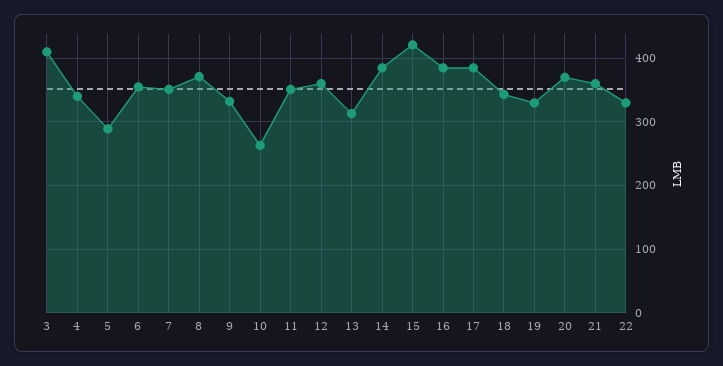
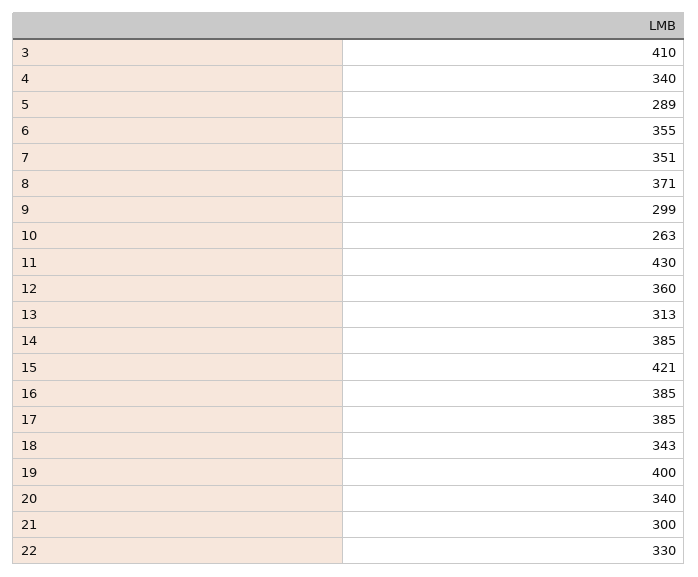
9: 330 -> 299
11: 350 -> 430
19: 330 -> 400
20: 370 -> 340
21: 360 -> 300

